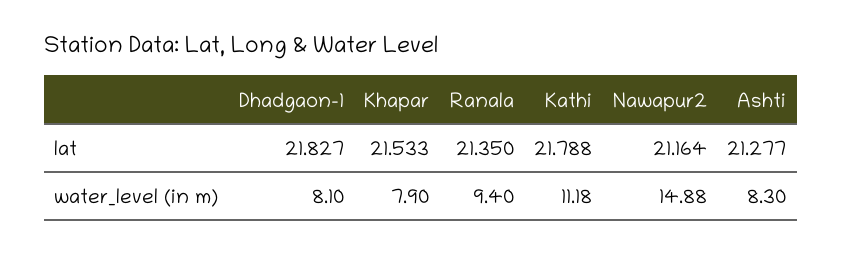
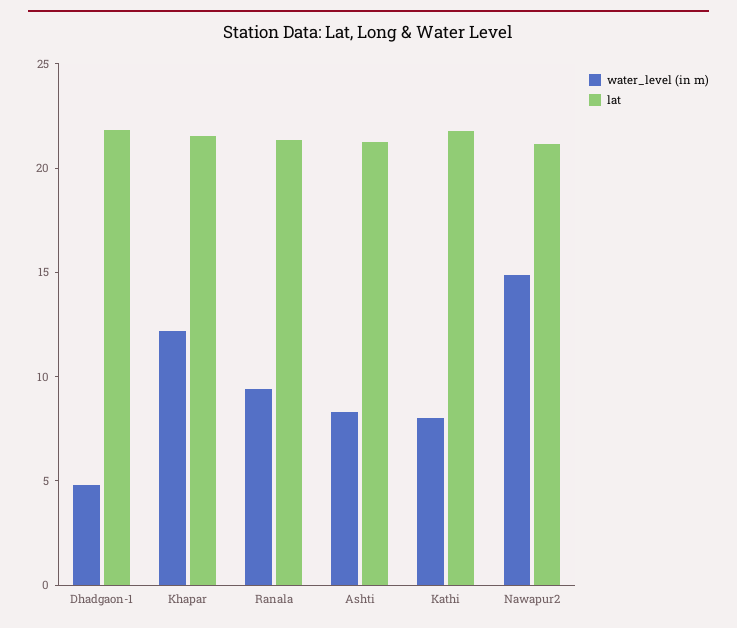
water_level (in m), Dhadgaon-1: 8.1 -> 5
water_level (in m), Khapar: 7.9 -> 12
water_level (in m), Kathi: 11.18 -> 8

